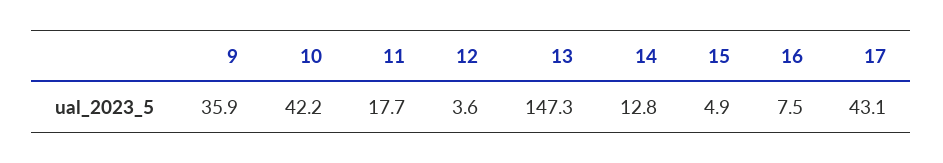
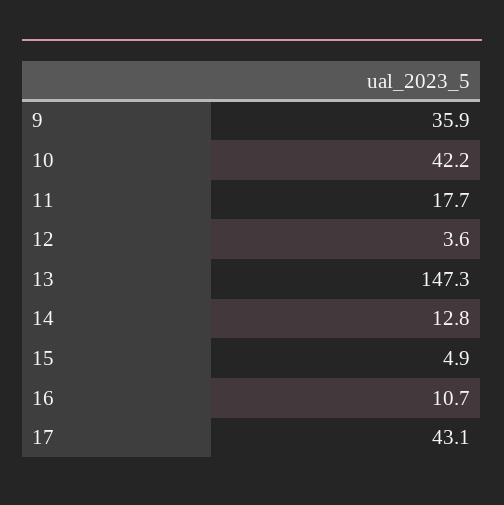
16: 7.5 -> 10.7

